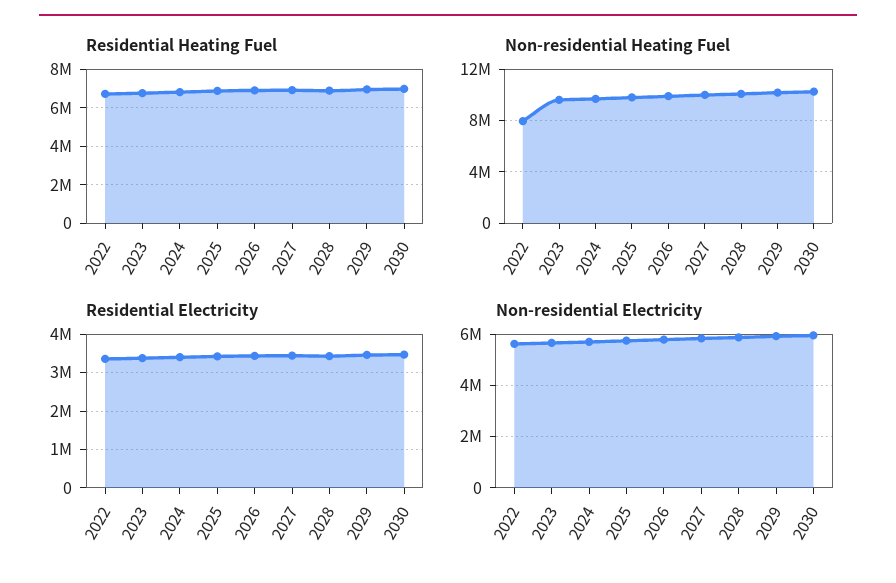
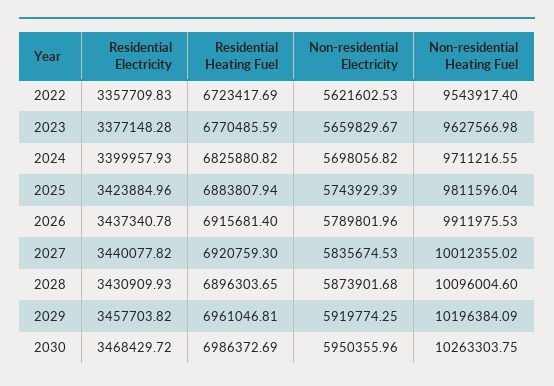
Non-residential Heating Fuel, 2022: 8000000 -> 9543917.4

